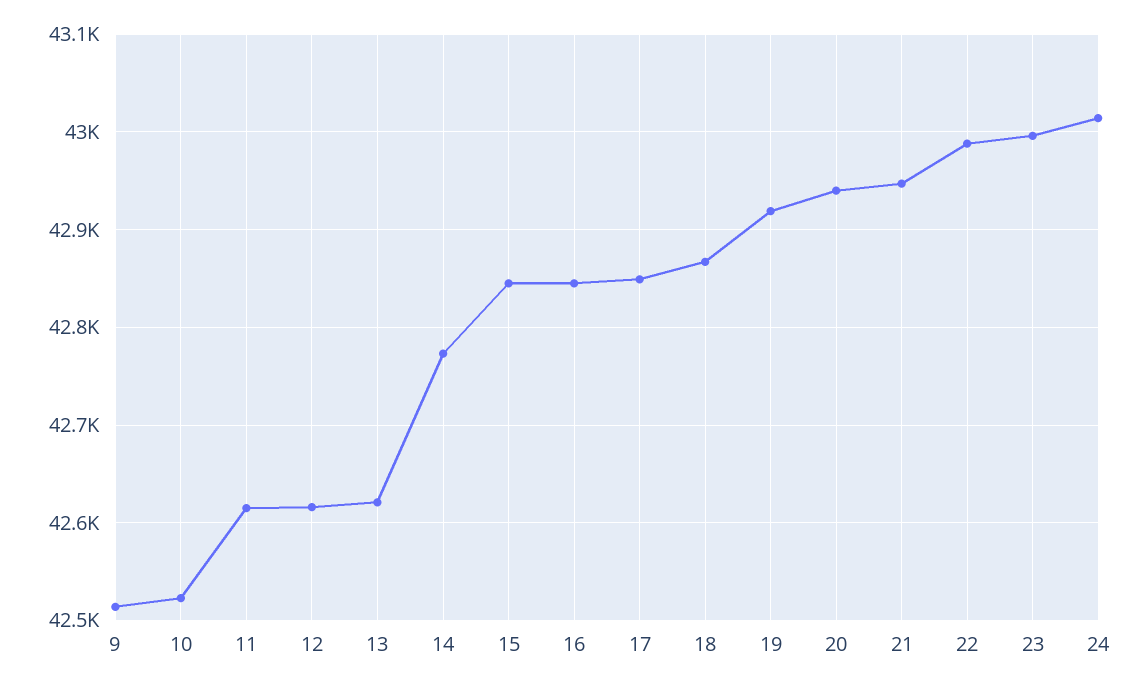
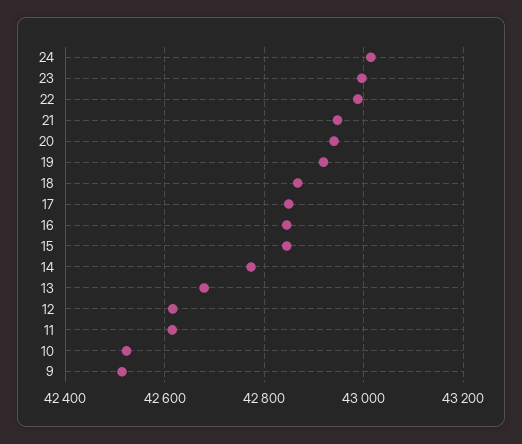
13: 42620 -> 42680

